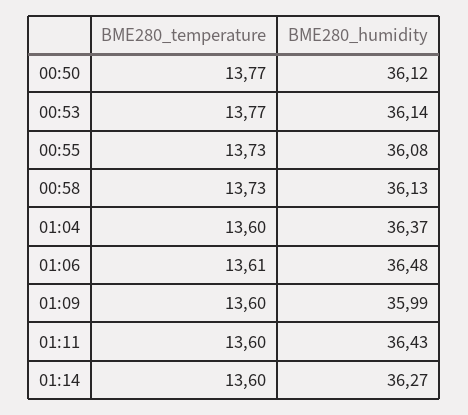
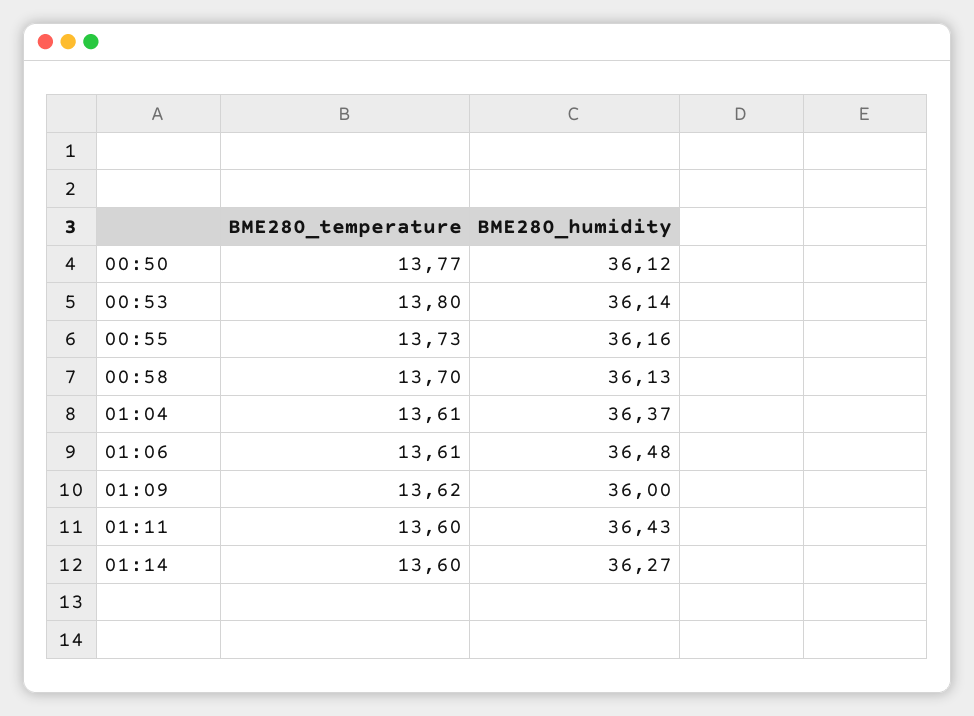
BME280_temperature, 00:53: 13.77 -> 13.8
BME280_humidity, 00:55: 36.08 -> 36.16
BME280_temperature, 00:58: 13.73 -> 13.7
BME280_temperature, 01:04: 13.6 -> 13.61
BME280_temperature, 01:09: 13.6 -> 13.62
BME280_humidity, 01:09: 35.99 -> 36

